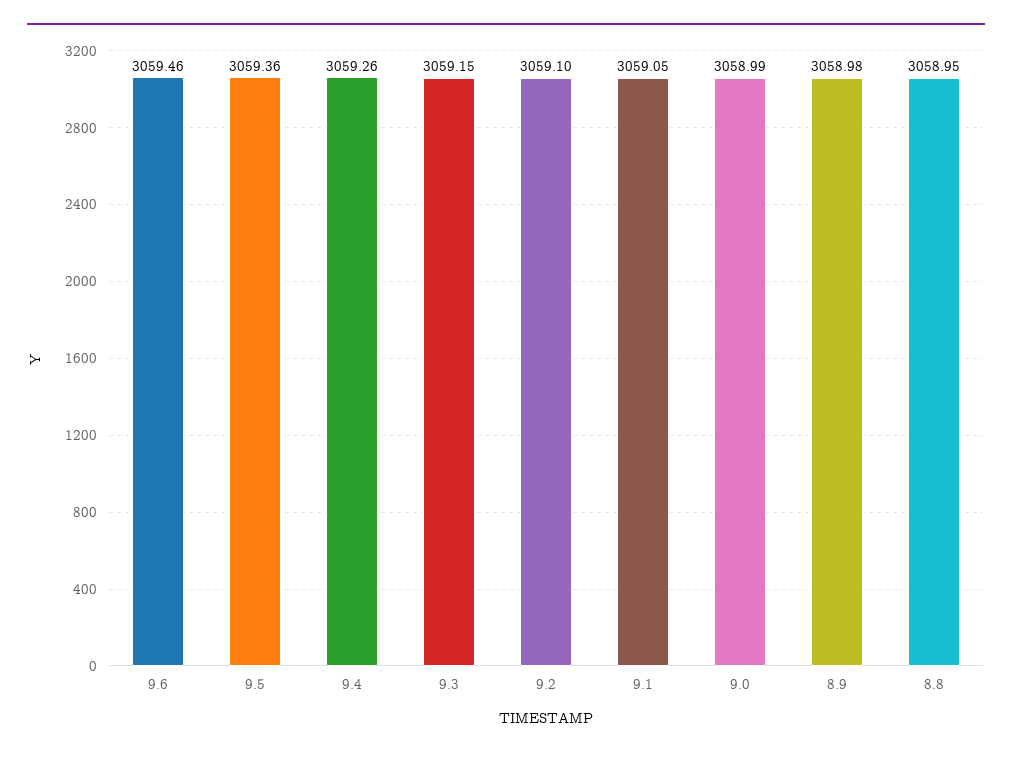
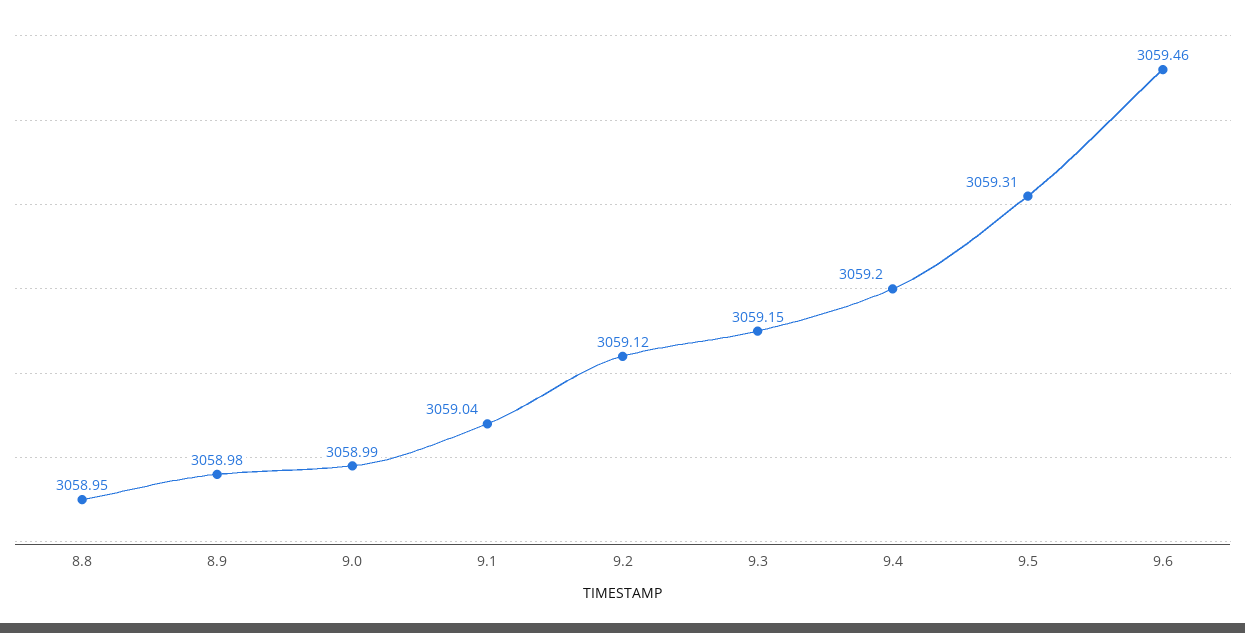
9.5: 3059.36 -> 3059.31
9.4: 3059.26 -> 3059.2
9.2: 3059.1 -> 3059.12
9.1: 3059.05 -> 3059.04

